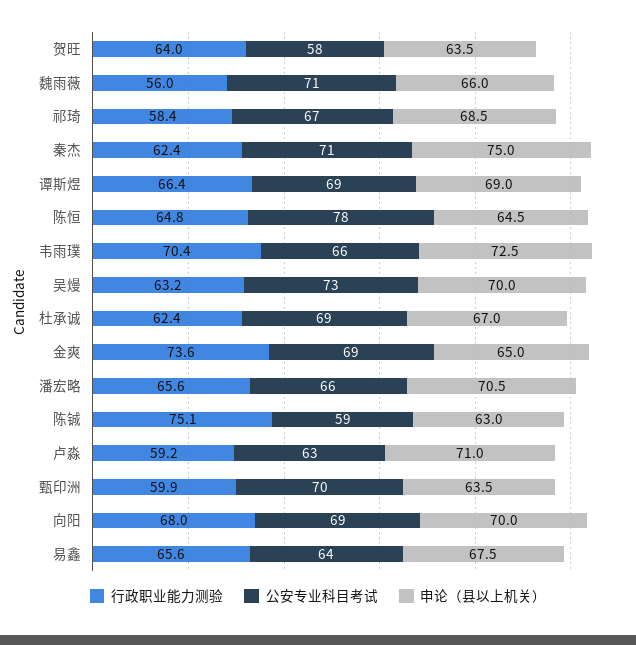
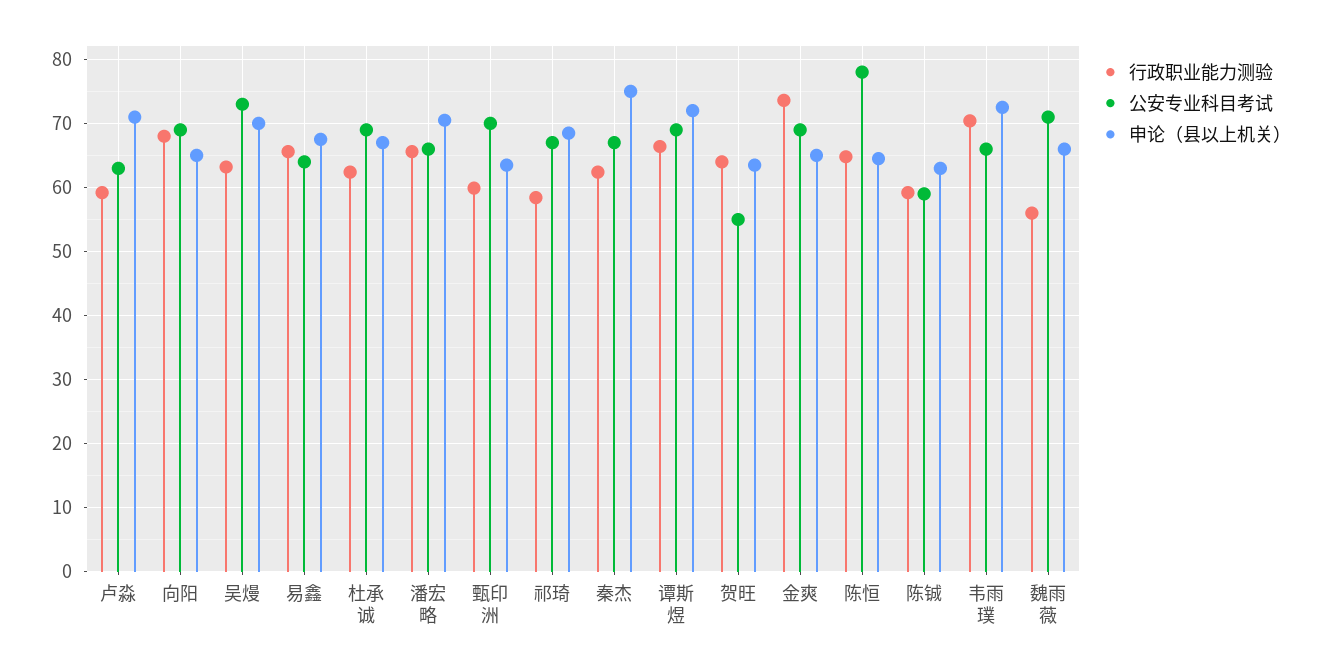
公安专业科目考试, 贺旺: 58 -> 55
公安专业科目考试, 秦杰: 71 -> 67
申论（县以上机关）, 谭斯煜: 69 -> 72
行政职业能力测验, 陈铖: 75.1 -> 59
申论（县以上机关）, 向阳: 70 -> 65

